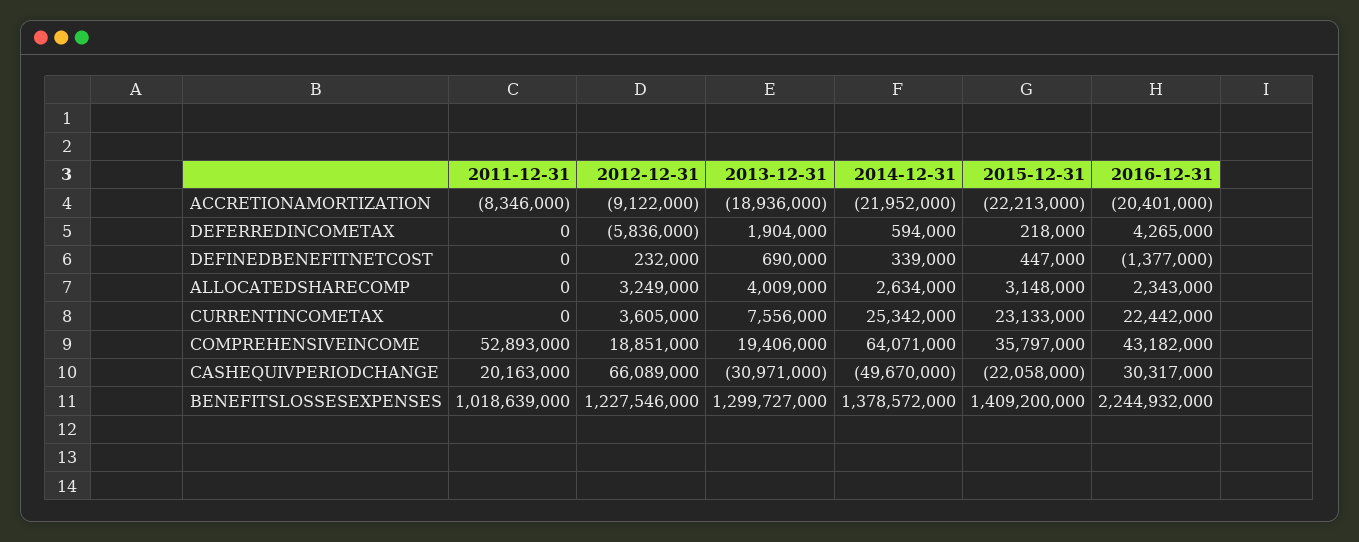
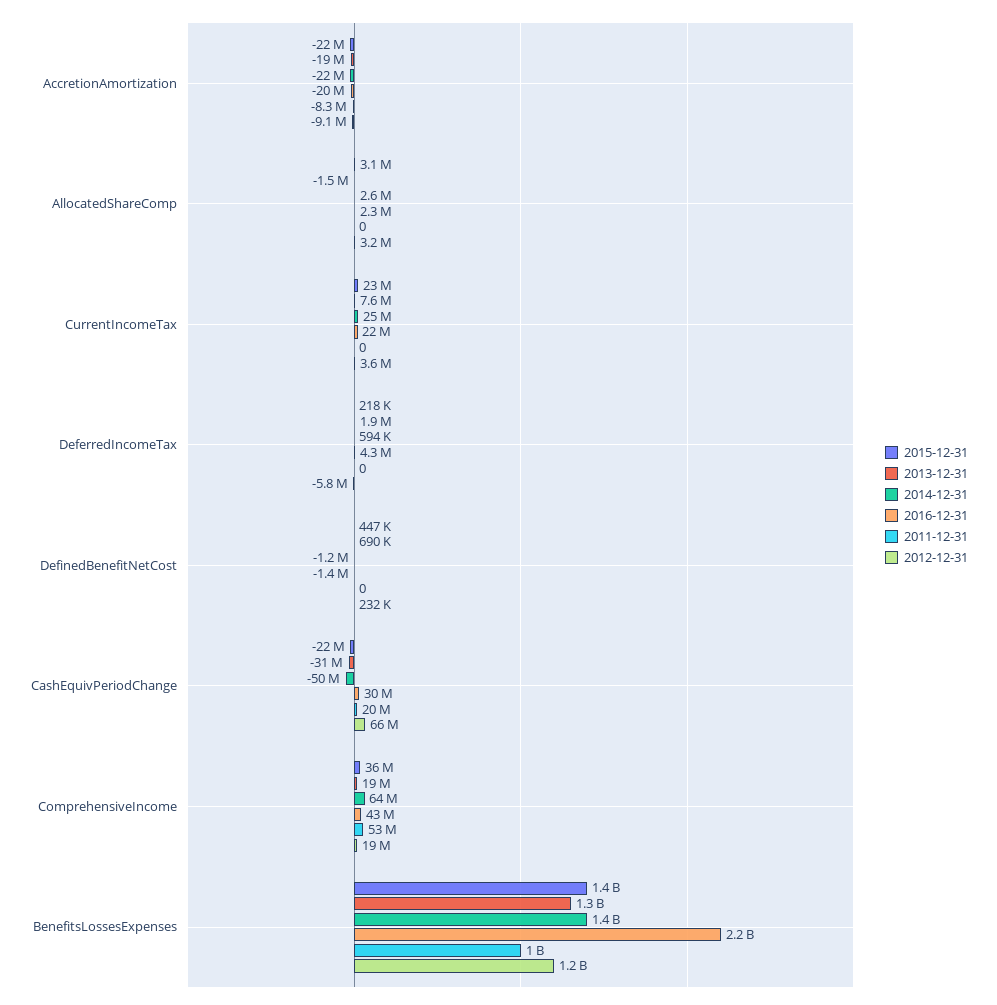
2014-12-31, DEFINEDBENEFITNETCOST: 339000 -> -1200000
2013-12-31, ALLOCATEDSHARECOMP: 4009000 -> -1500000

